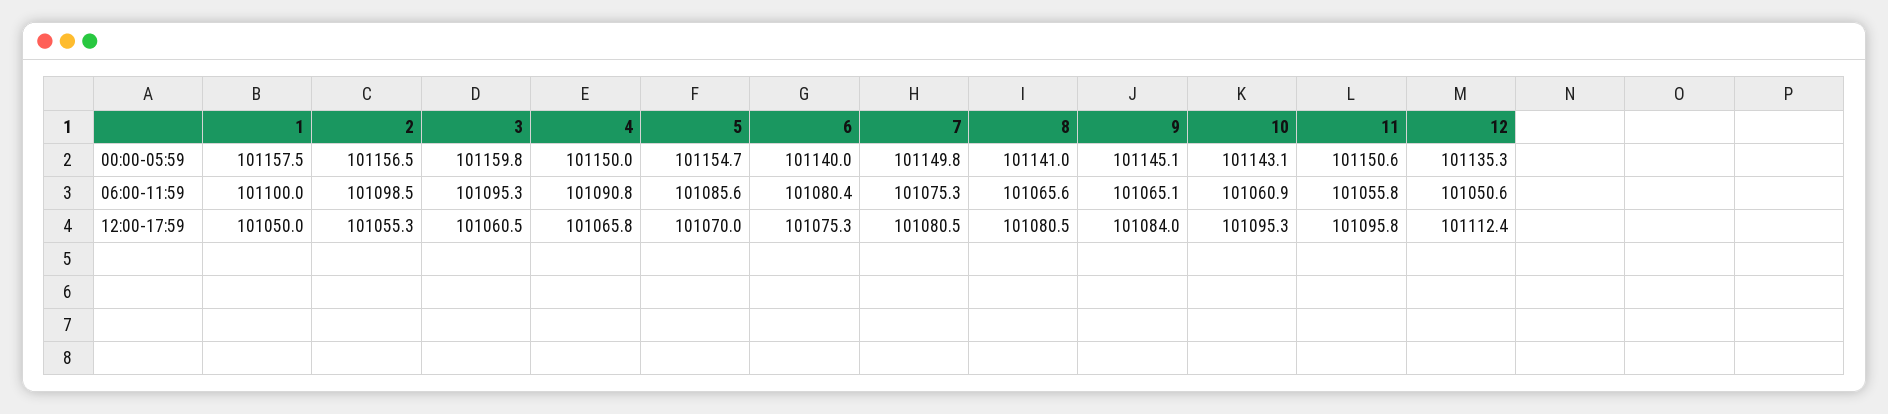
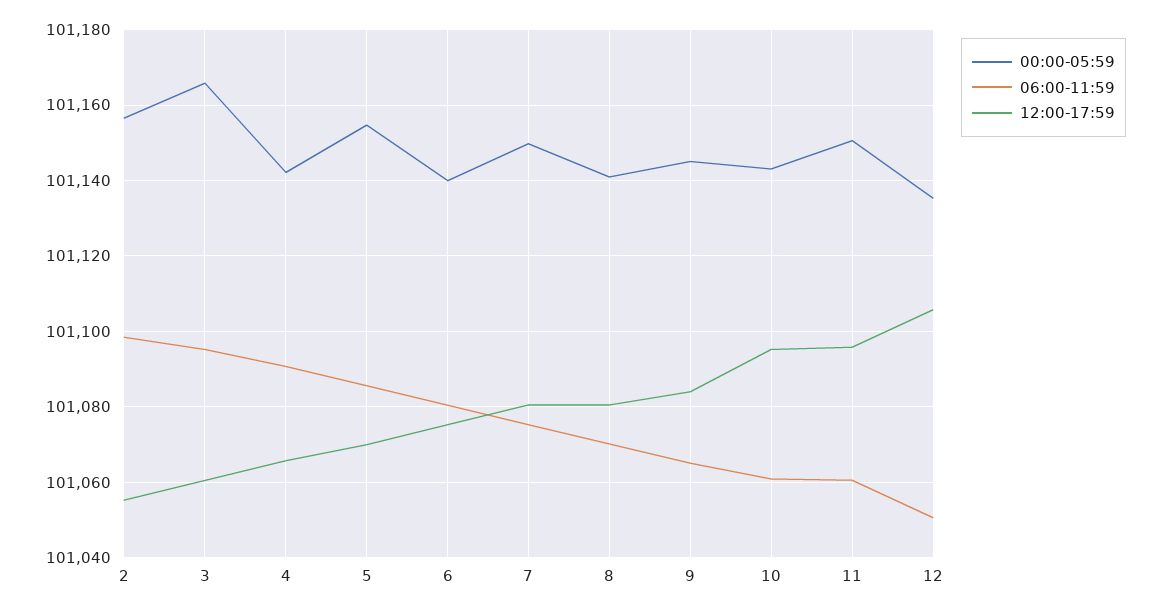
00:00-05:59, 1: 101157.5 -> none
00:00-05:59, 3: 101159.8 -> 101166
00:00-05:59, 4: 101150 -> 101142
06:00-11:59, 1: 101100 -> none
06:00-11:59, 8: 101065.6 -> 101070
06:00-11:59, 11: 101055.8 -> 101060
12:00-17:59, 1: 101050 -> none
12:00-17:59, 12: 101112.4 -> 101106

